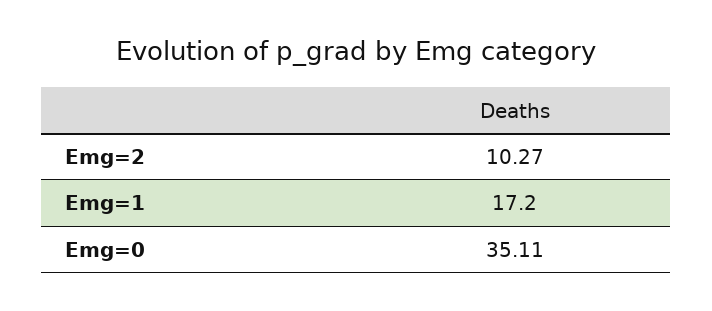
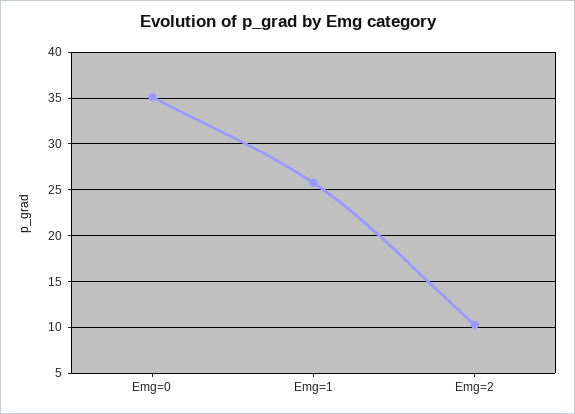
Emg=1: 17.2 -> 26

